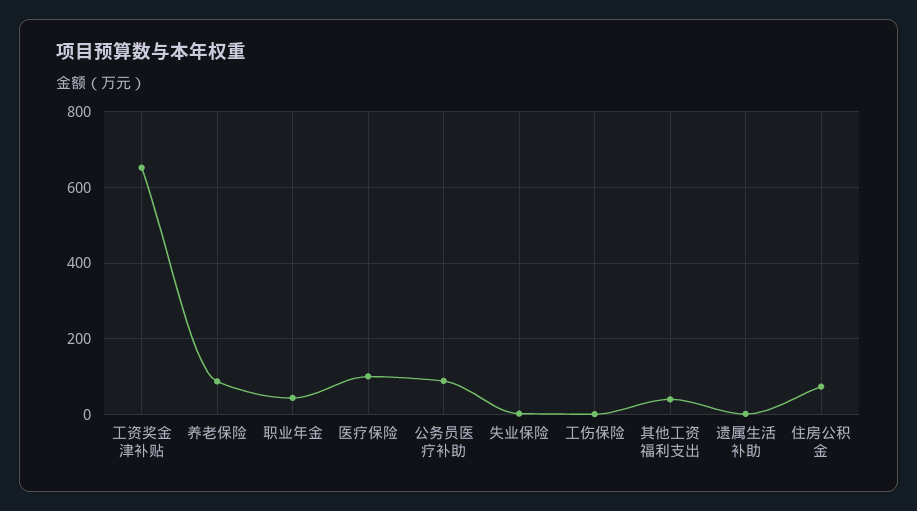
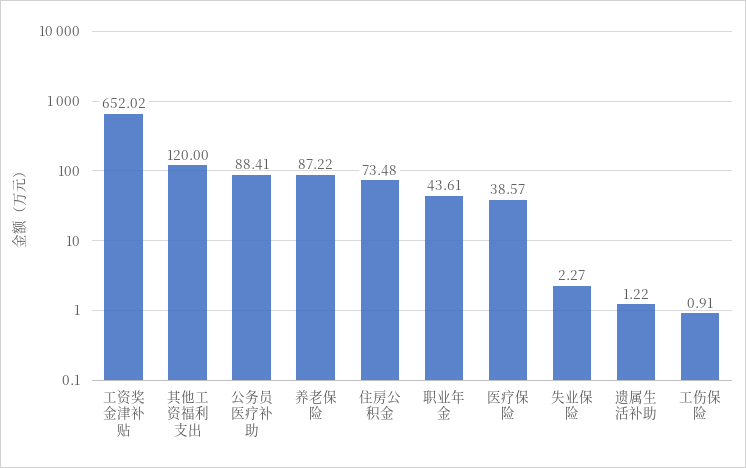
医疗保险: 100 -> 38.57
其他工资福利支出: 40 -> 120

